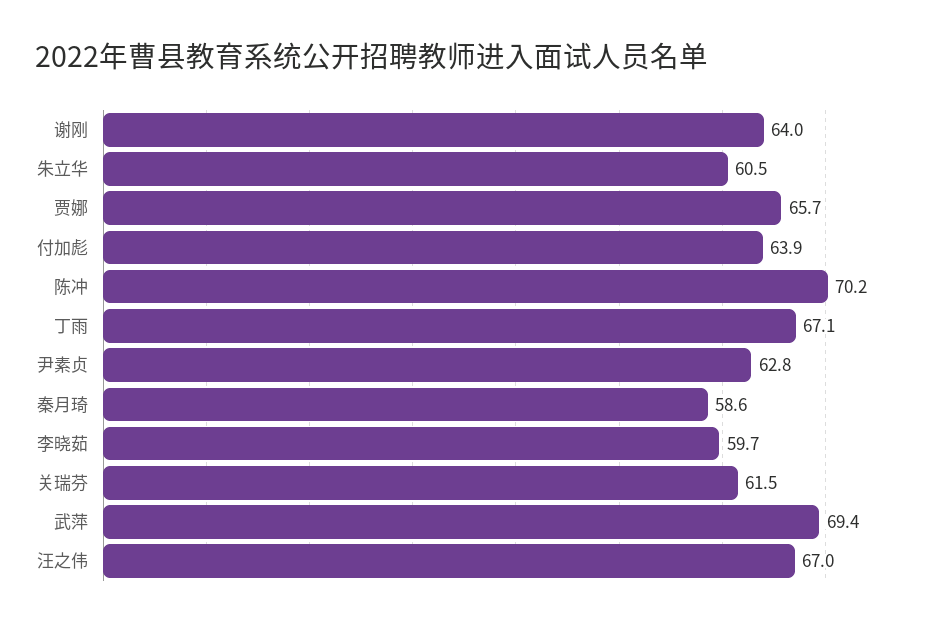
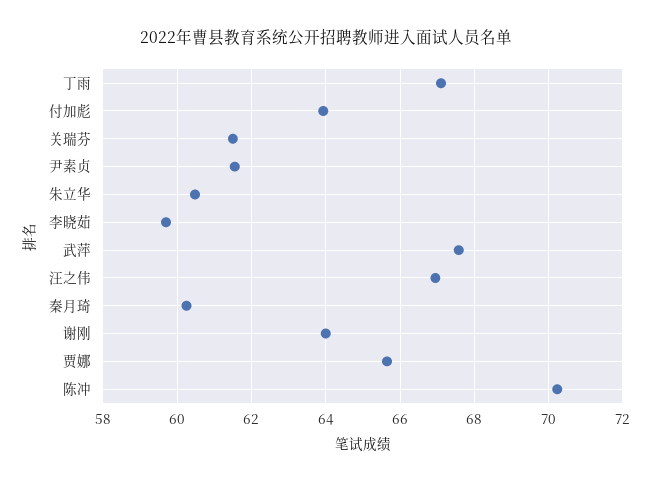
尹素贞: 62.8 -> 61.6
秦月琦: 58.6 -> 60.2
武萍: 69.4 -> 67.6

